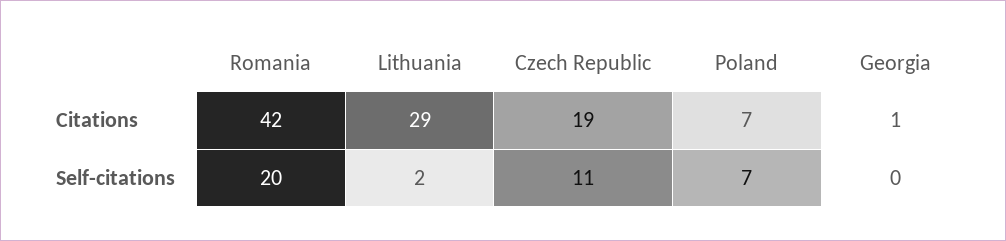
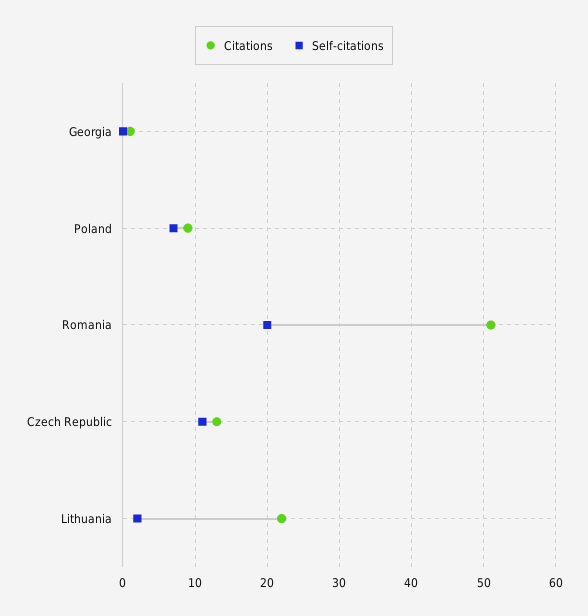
Citations, Romania: 42 -> 51
Citations, Lithuania: 29 -> 22
Citations, Czech Republic: 19 -> 13
Citations, Poland: 7 -> 9

